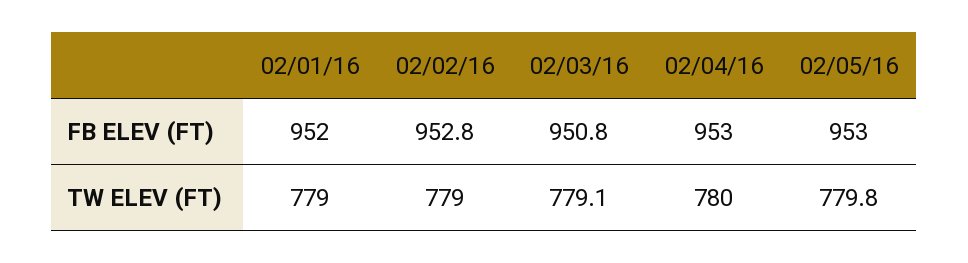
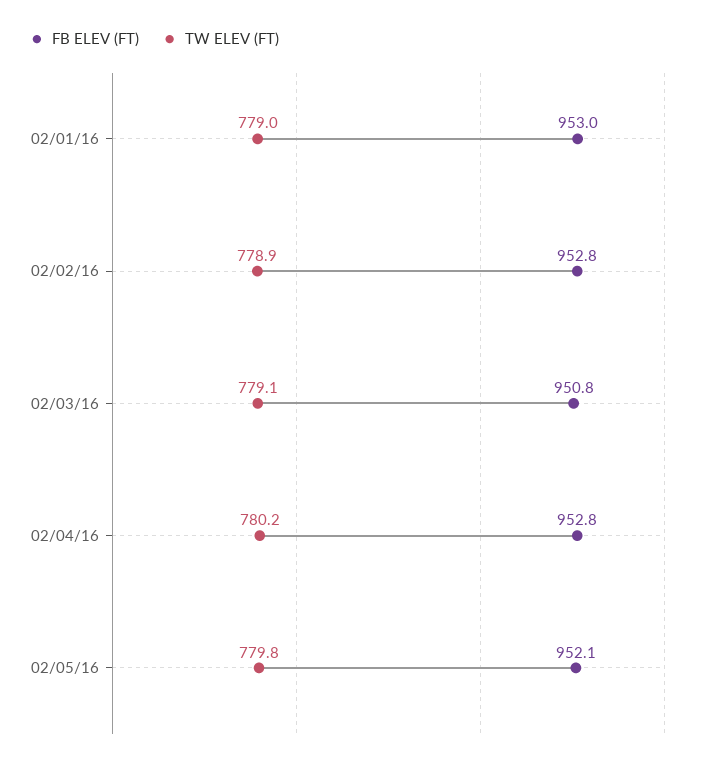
FB ELEV (FT), 02/01/16: 952 -> 953
FB ELEV (FT), 02/04/16: 953 -> 952.8
FB ELEV (FT), 02/05/16: 953 -> 952.1
TW ELEV (FT), 02/02/16: 779 -> 778.9
TW ELEV (FT), 02/04/16: 780 -> 780.2

